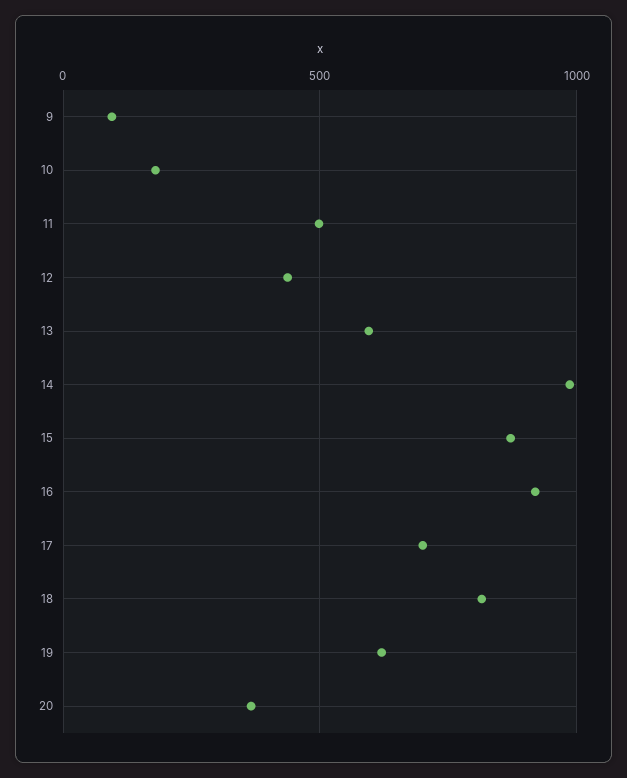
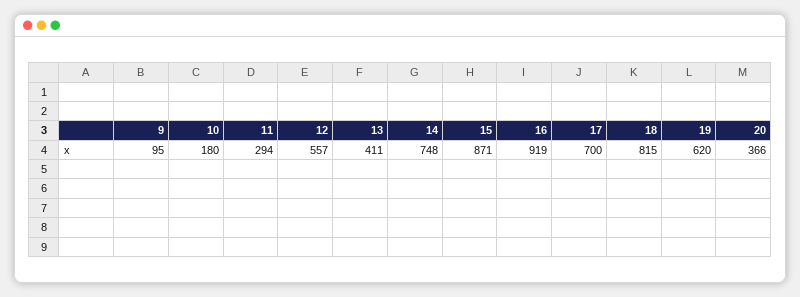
11: 500 -> 294
12: 450 -> 557
13: 600 -> 411
14: 1000 -> 748

